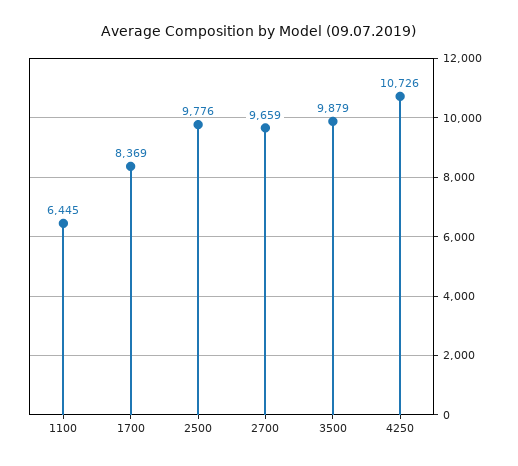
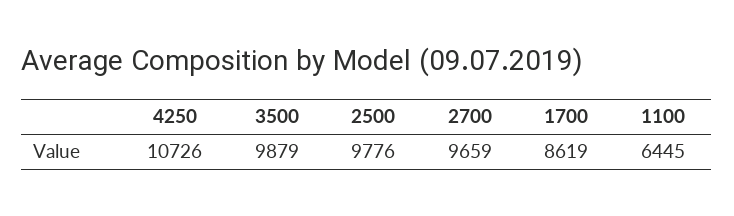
1700: 8369 -> 8619

